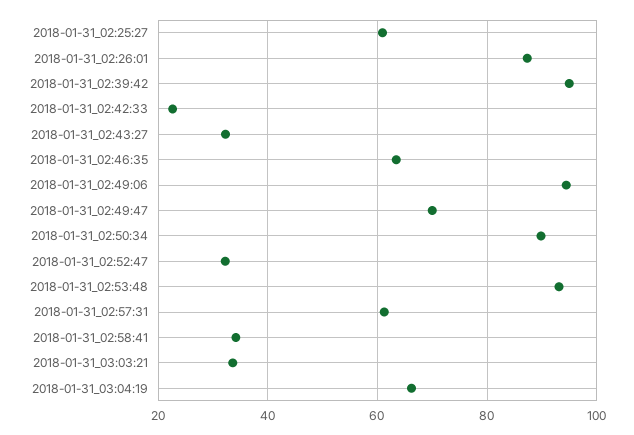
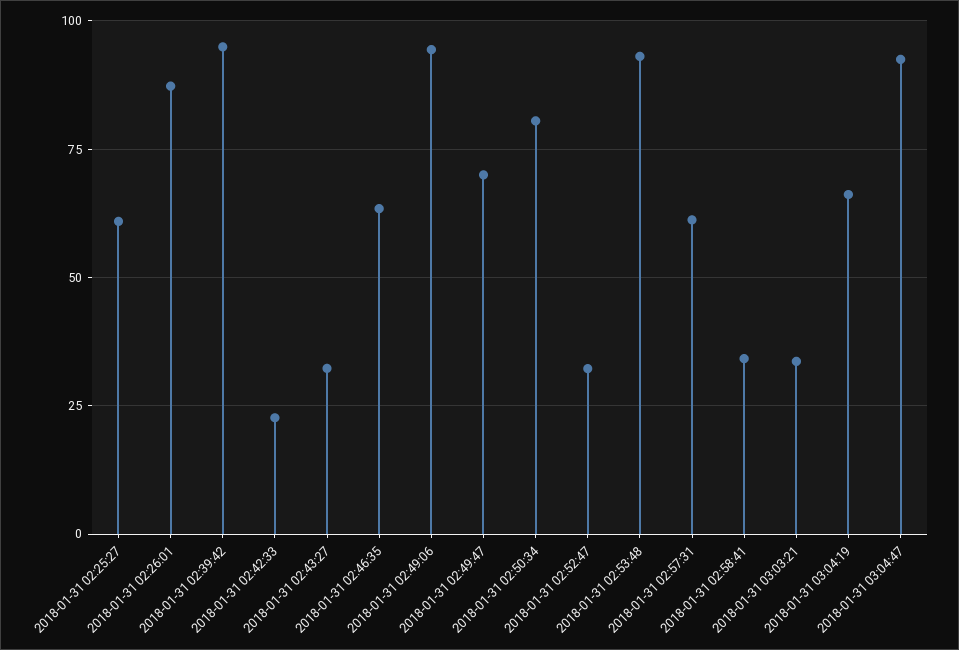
2018-01-31_02:50:34: 90 -> 80
2018-01-31 03:04:47: none -> 92.5

